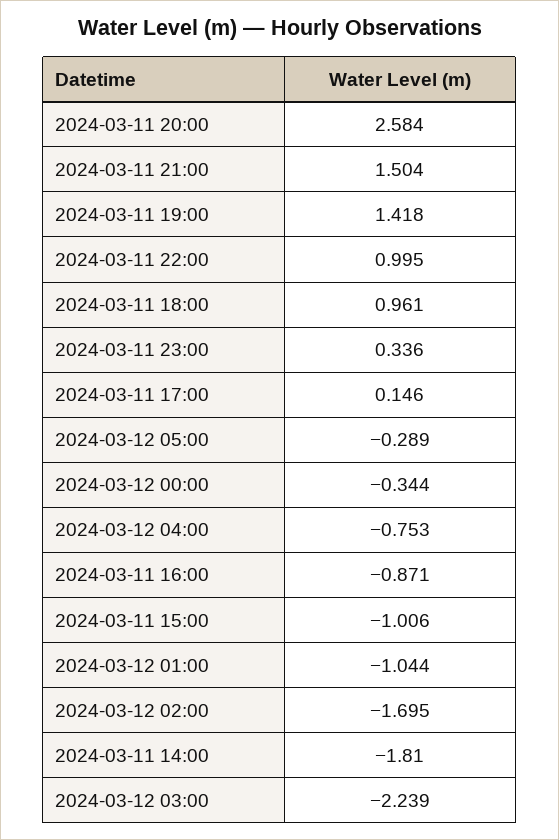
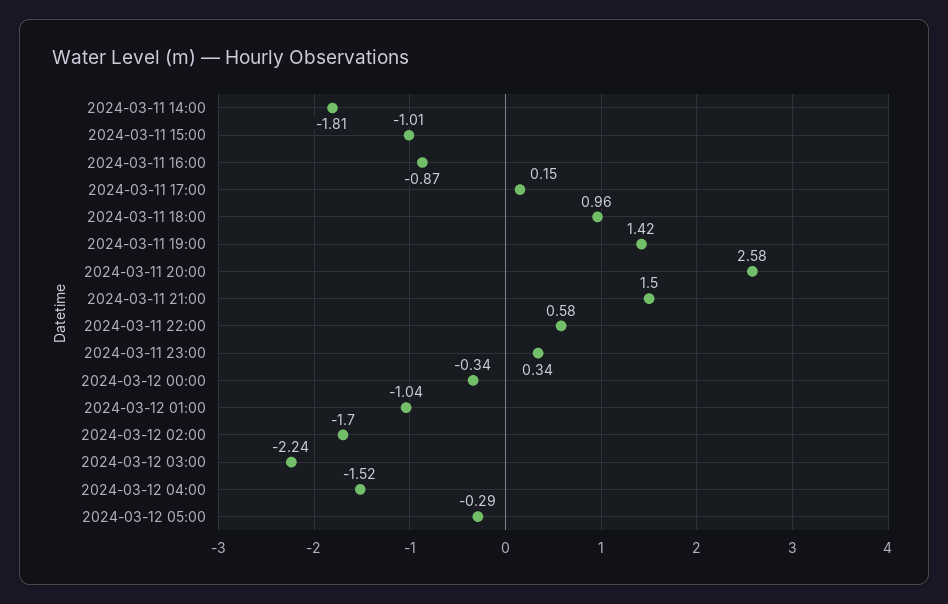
2024-03-11 22:00: 0.995 -> 0.58
2024-03-12 04:00: -0.753 -> -1.52

